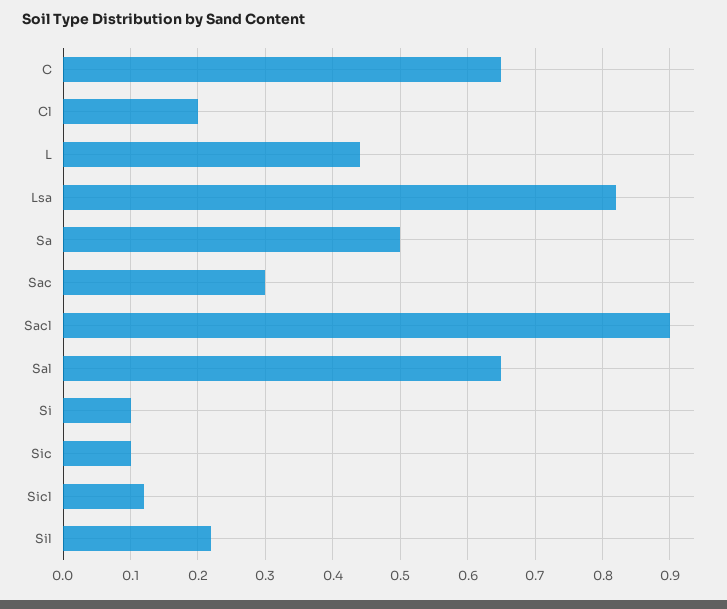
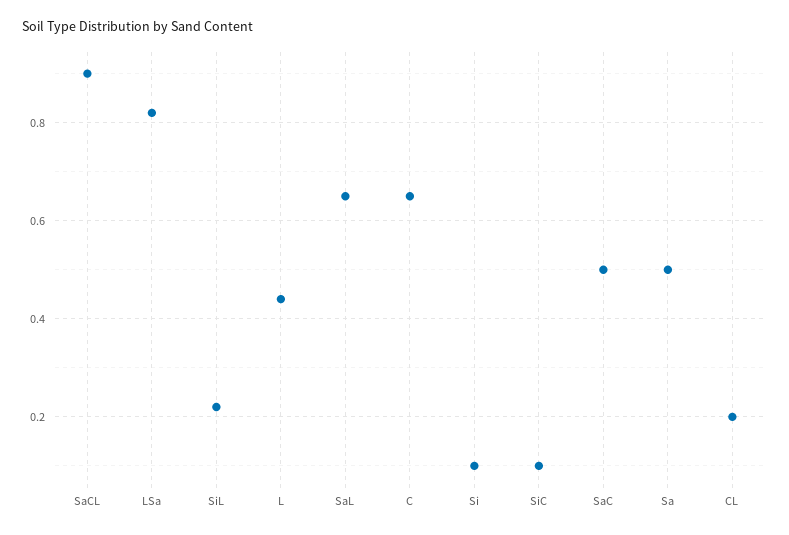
Sac: 0.3 -> 0.5
Sicl: 0.12 -> none

